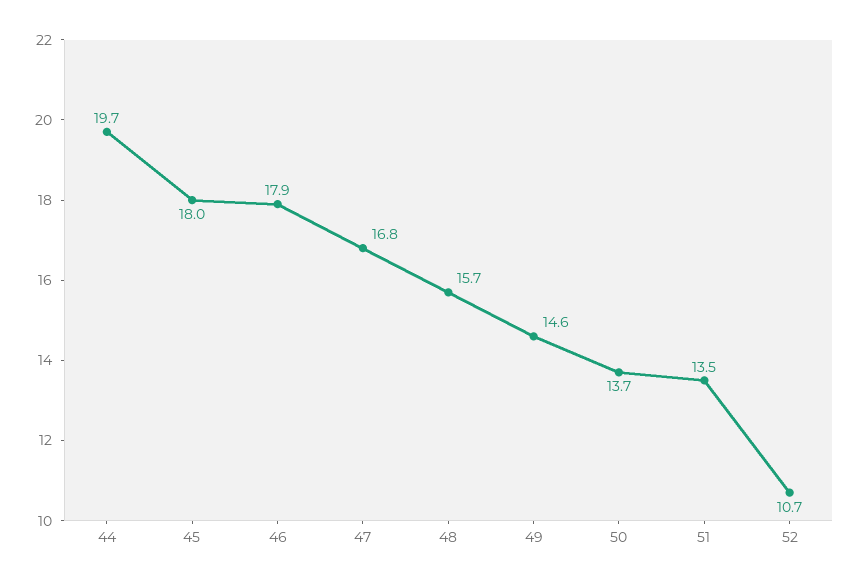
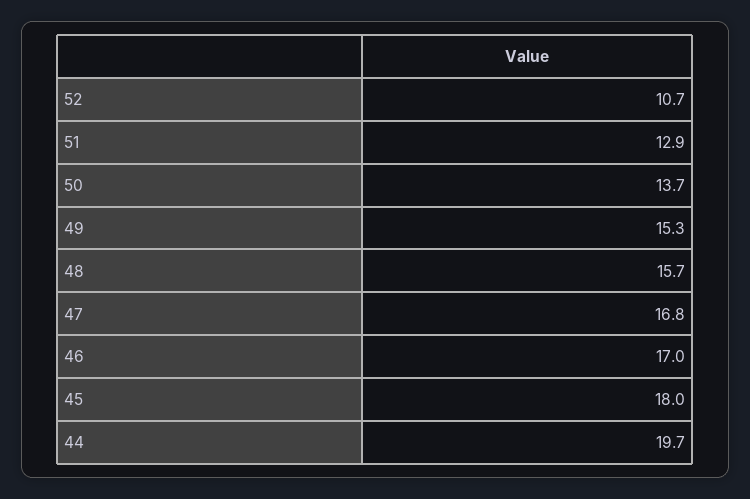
46: 17.9 -> 17
49: 14.6 -> 15.3
51: 13.5 -> 12.9

